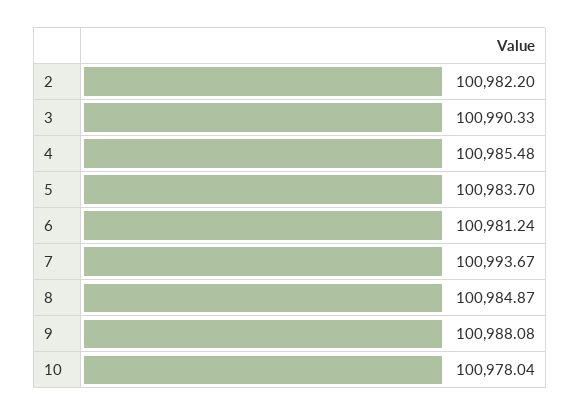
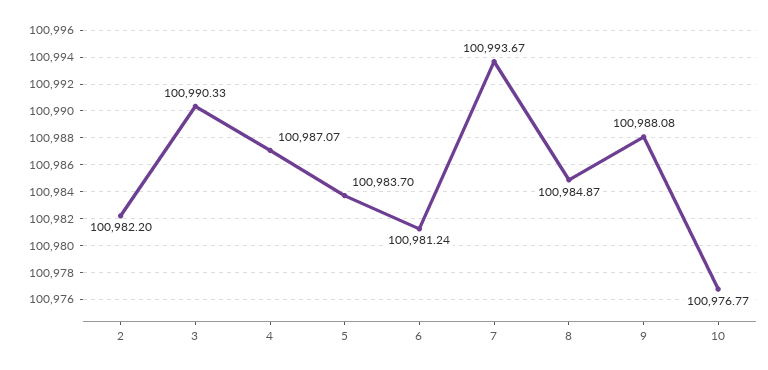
4: 100985.48 -> 100987.07
10: 100978.04 -> 100976.77

